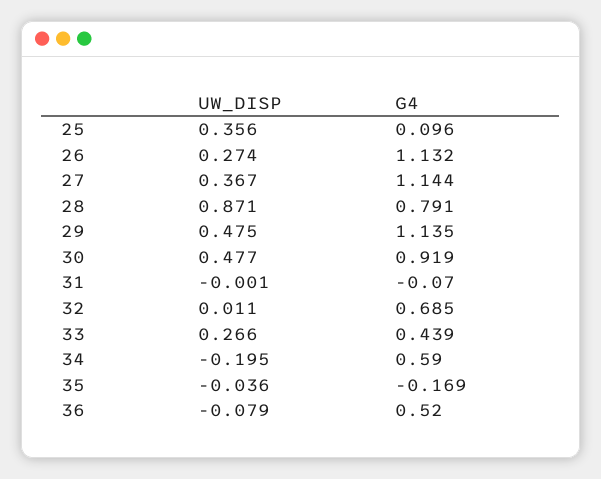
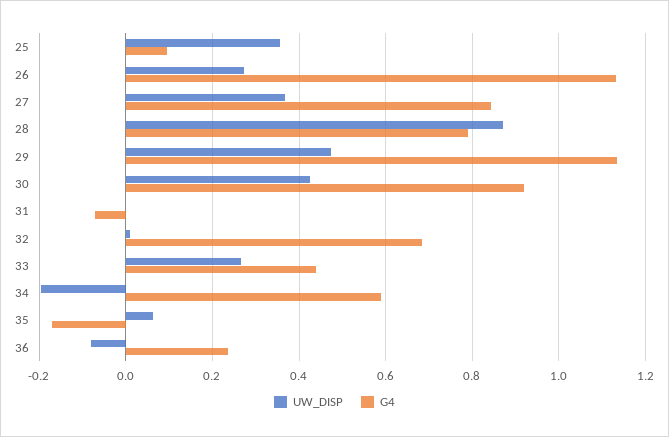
G4, 27: 1.144 -> 0.84
UW_DISP, 30: 0.477 -> 0.42
UW_DISP, 35: -0.036 -> 0.06
G4, 36: 0.52 -> 0.24

